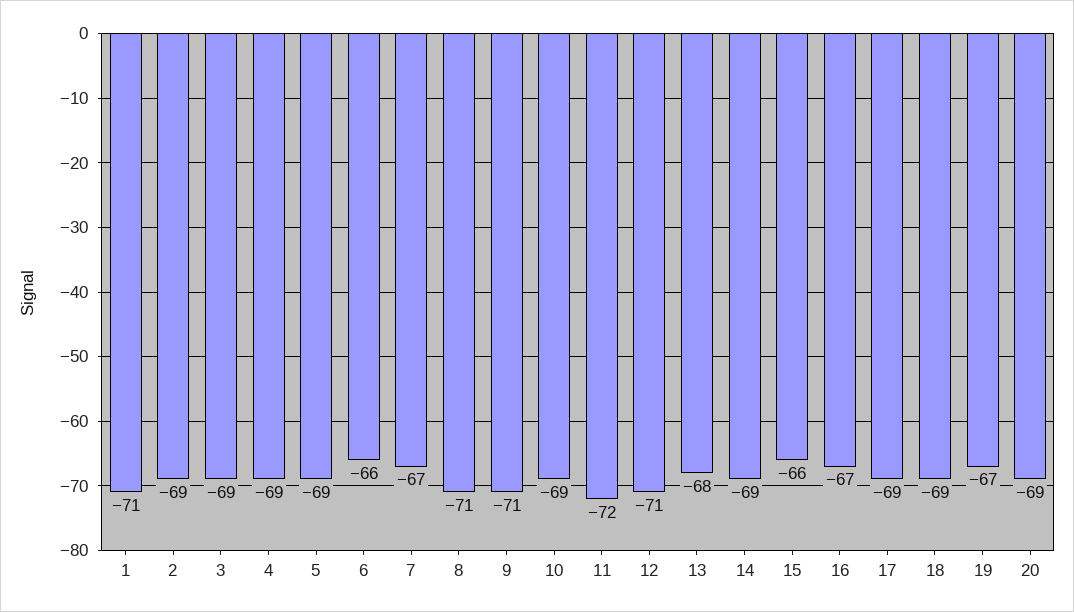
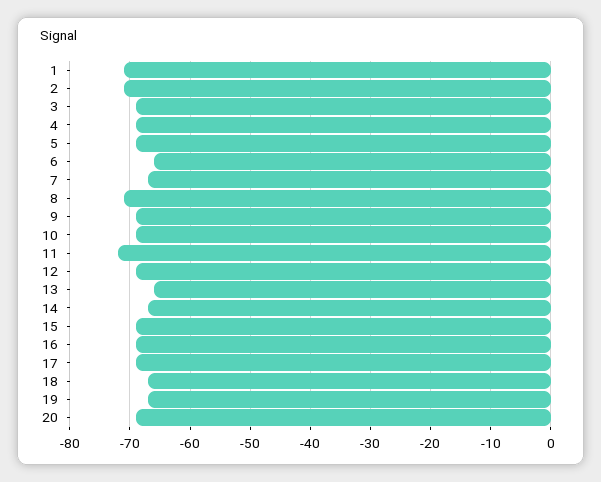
2: -69 -> -71
9: -71 -> -69
12: -71 -> -69
13: -68 -> -66
14: -69 -> -67
15: -66 -> -69
16: -67 -> -69
18: -69 -> -67

